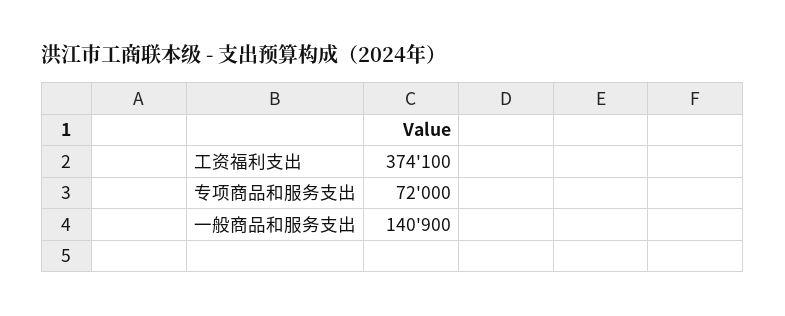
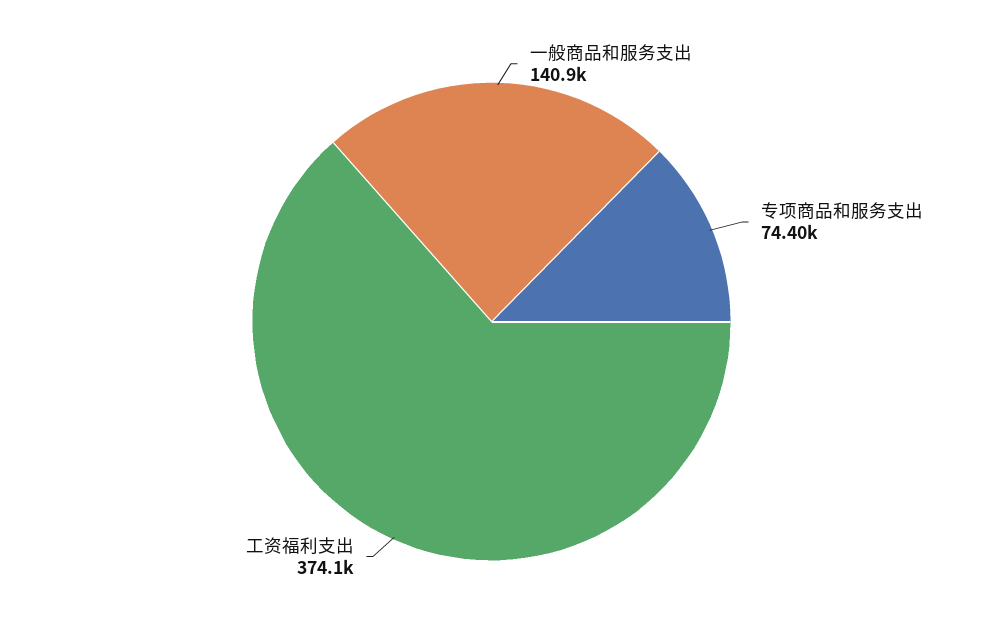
专项商品和服务支出: 72000 -> 74400

